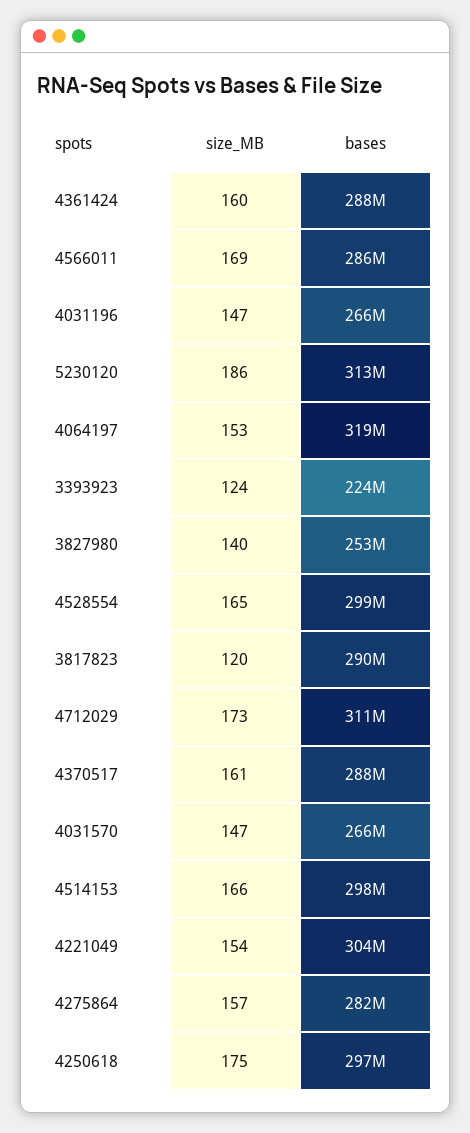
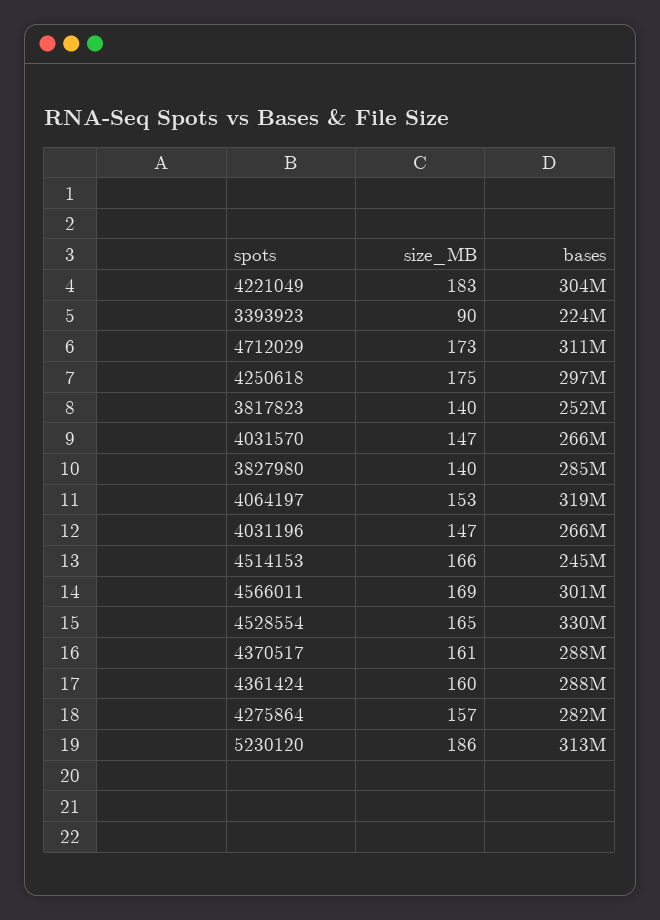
bases, 4566011: 286000000 -> 301000000
size_MB, 3393923: 124 -> 90
bases, 3827980: 253000000 -> 285000000
bases, 4528554: 299000000 -> 330000000
size_MB, 3817823: 120 -> 140
bases, 3817823: 290000000 -> 252000000
bases, 4514153: 298000000 -> 245000000
size_MB, 4221049: 154 -> 183

